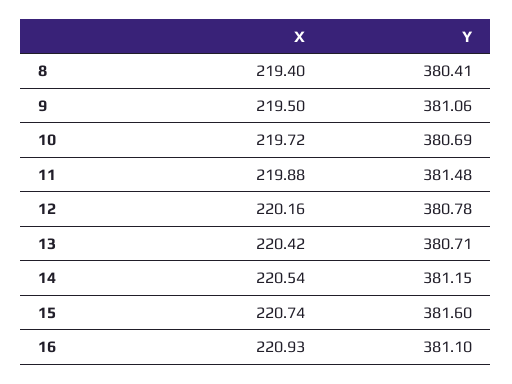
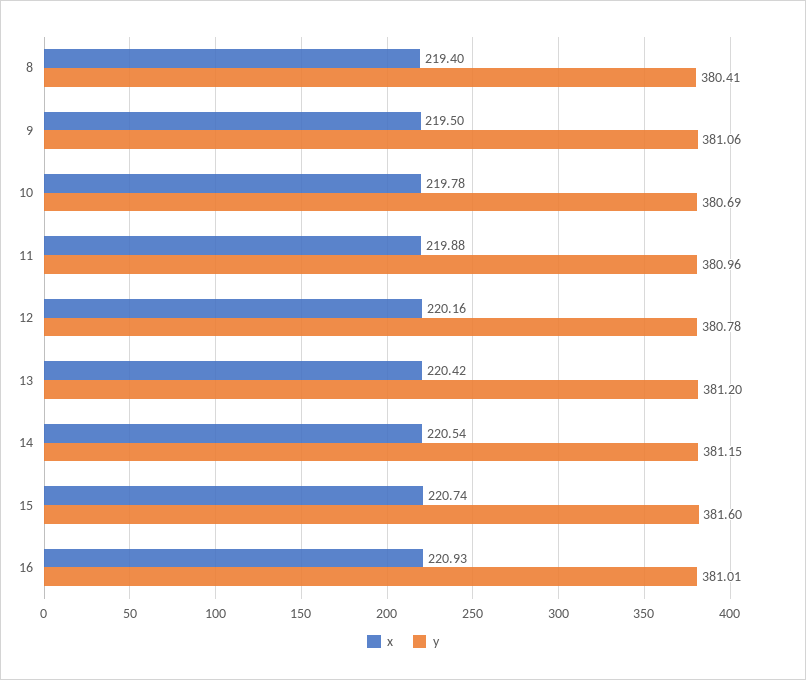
X, 10: 219.72 -> 219.78
Y, 11: 381.48 -> 380.96
Y, 13: 380.71 -> 381.2
Y, 16: 381.1 -> 381.01

